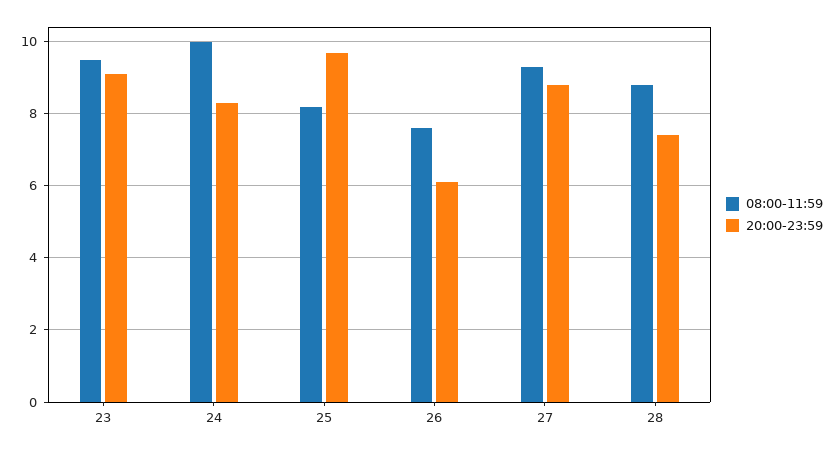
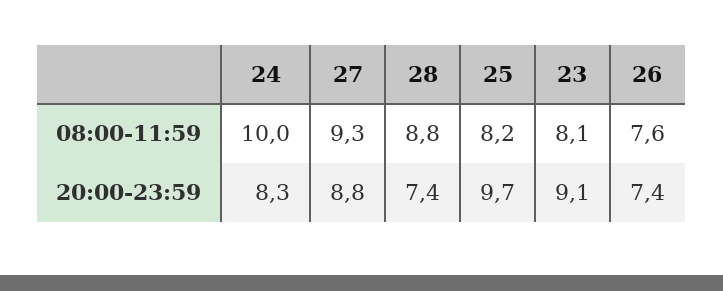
08:00-11:59, 23: 9.5 -> 8.1
20:00-23:59, 26: 6 -> 7.4

